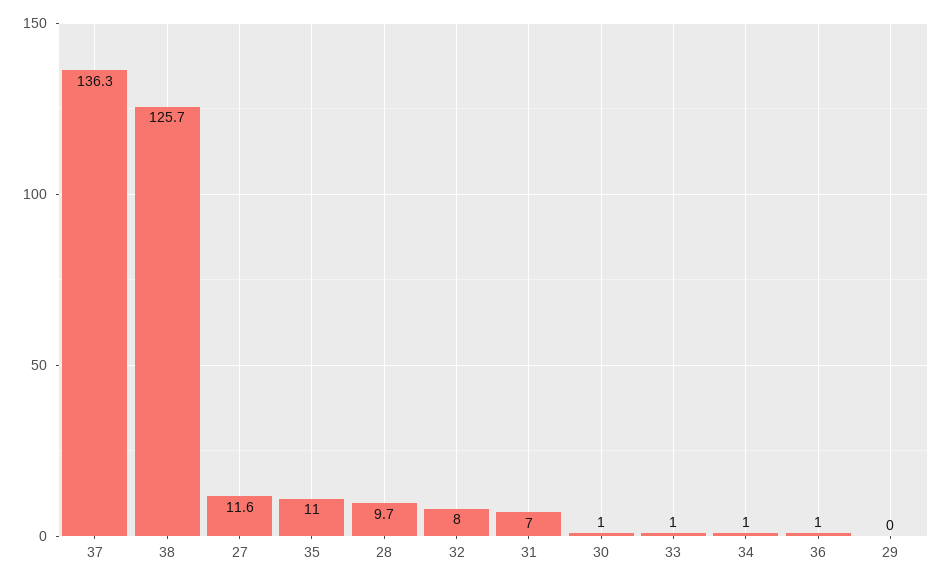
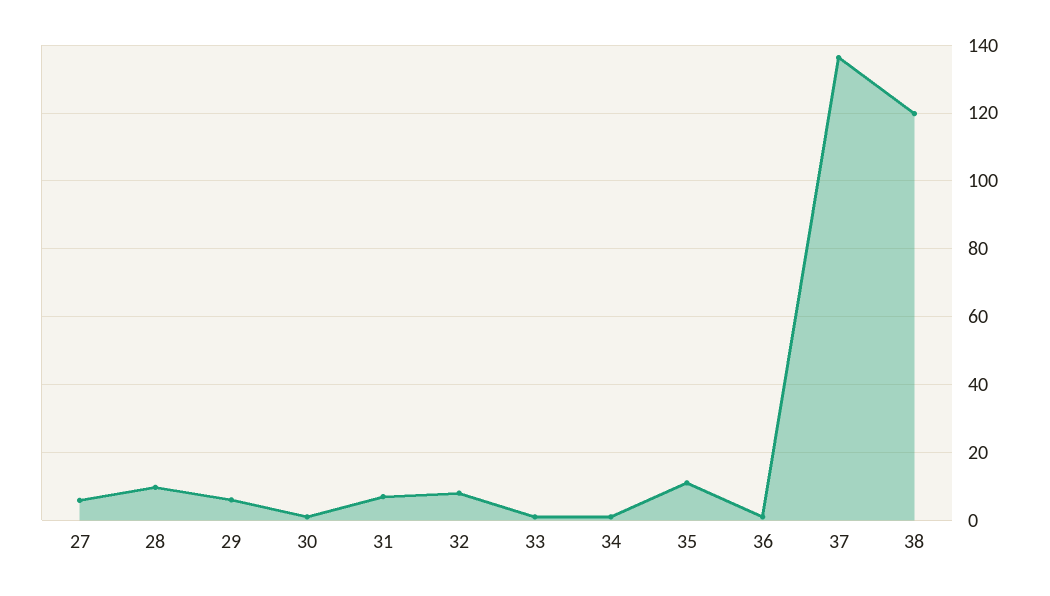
38: 125.7 -> 120
27: 11.6 -> 6
29: 0 -> 6

